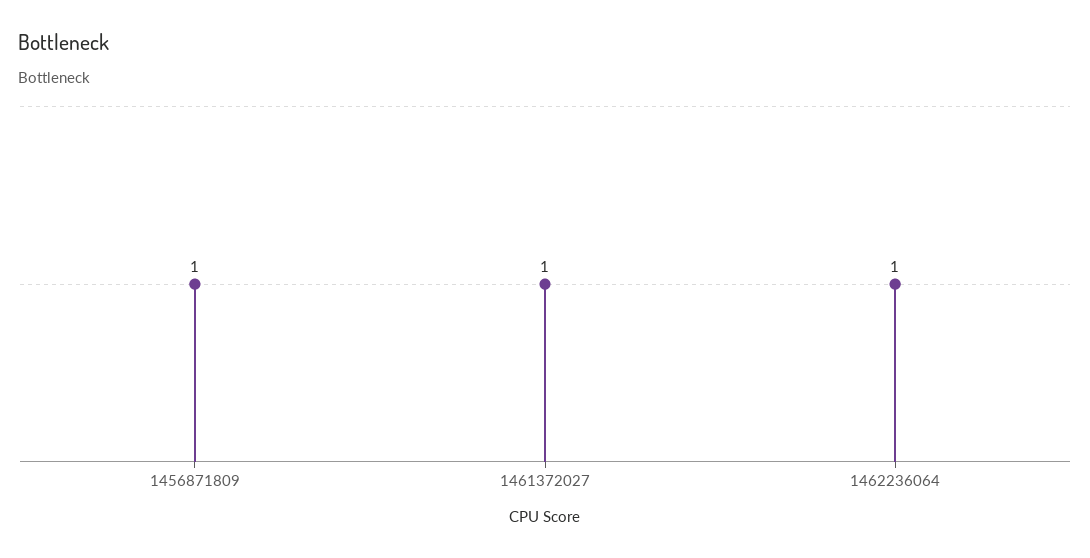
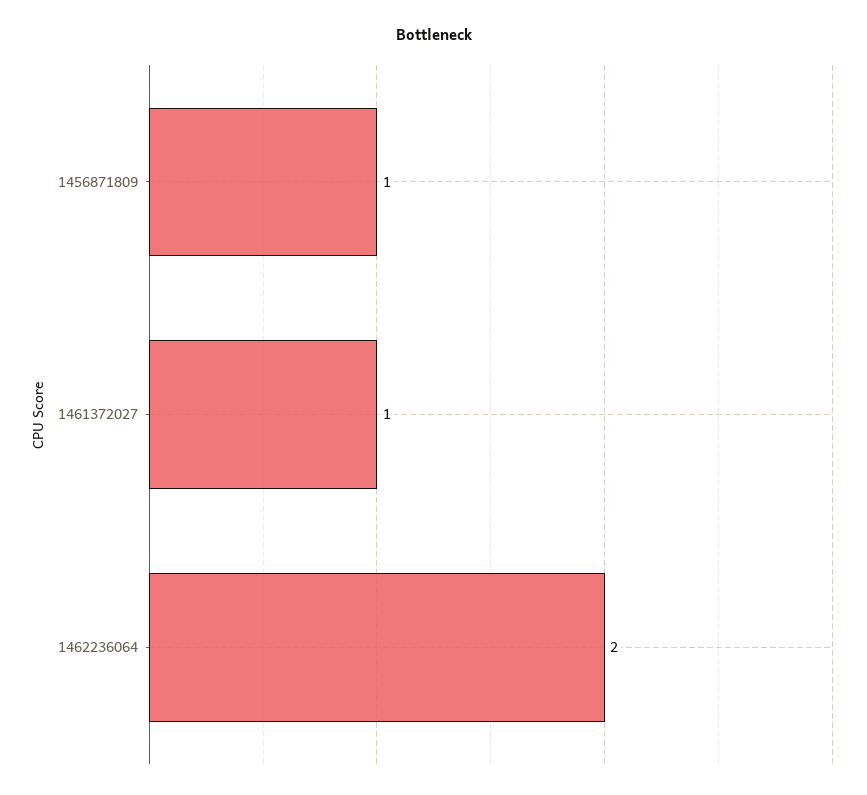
1462236064: 1 -> 2

